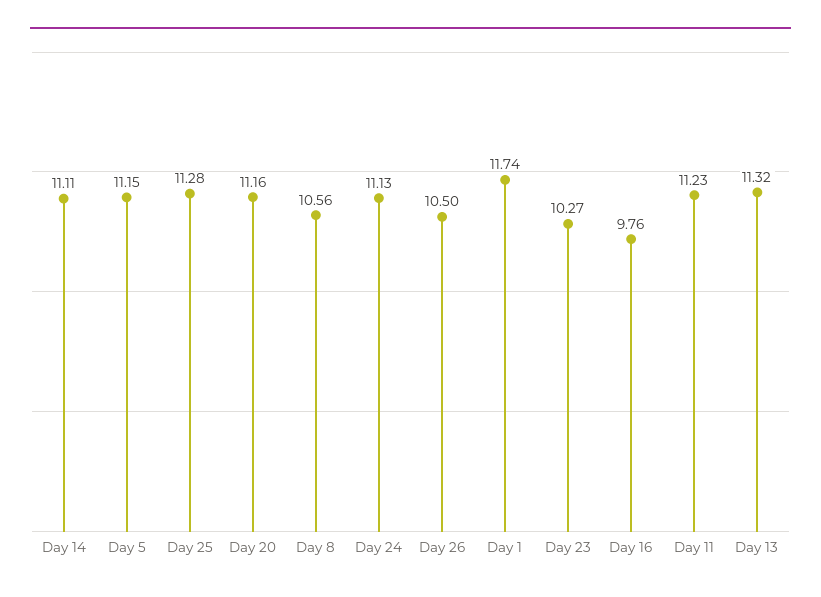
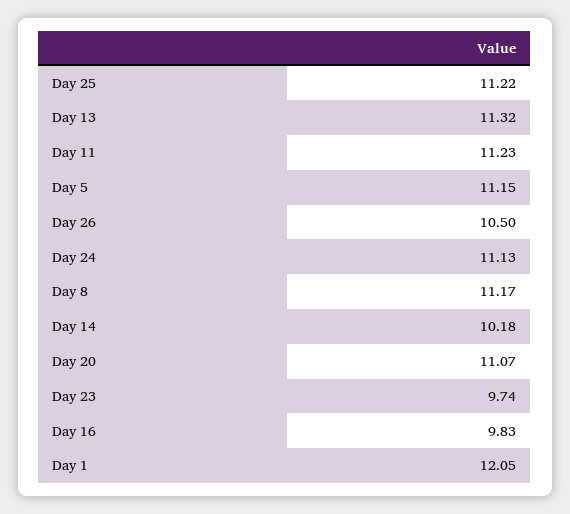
Day 14: 11.11 -> 10.18
Day 25: 11.28 -> 11.22
Day 20: 11.16 -> 11.07
Day 8: 10.56 -> 11.17
Day 1: 11.74 -> 12.05
Day 23: 10.27 -> 9.74
Day 16: 9.76 -> 9.83

